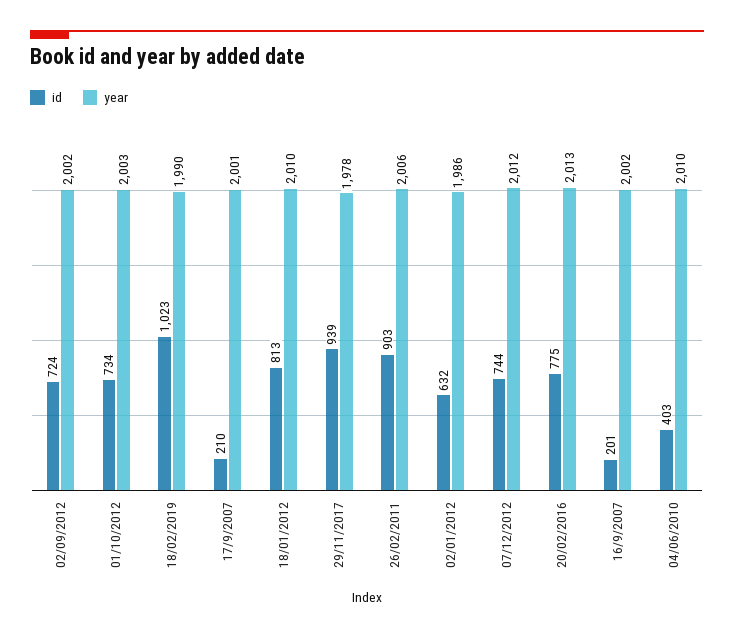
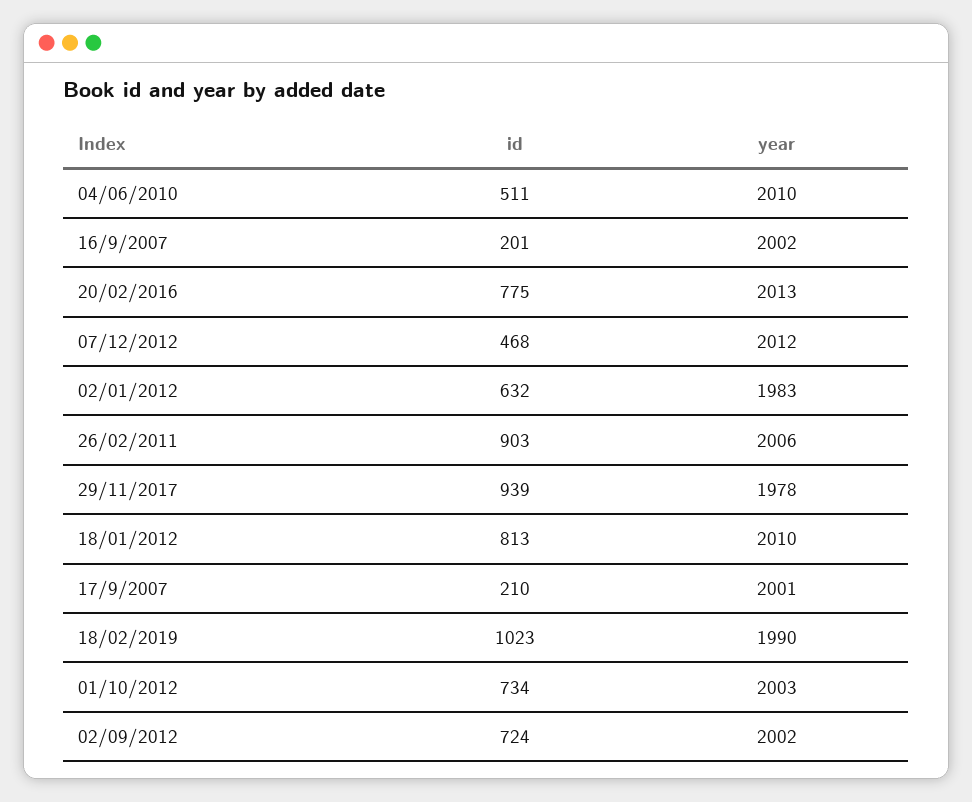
year, 02/01/2012: 1986 -> 1983
id, 07/12/2012: 744 -> 468
id, 04/06/2010: 403 -> 511

